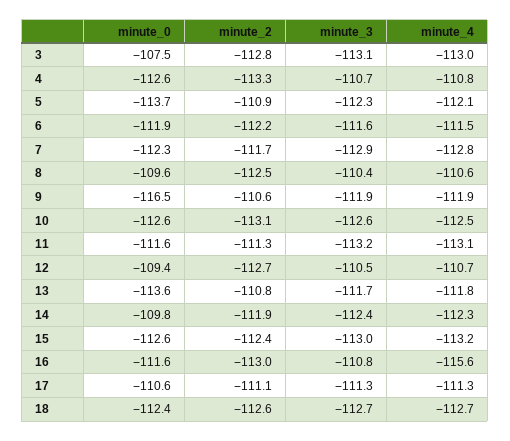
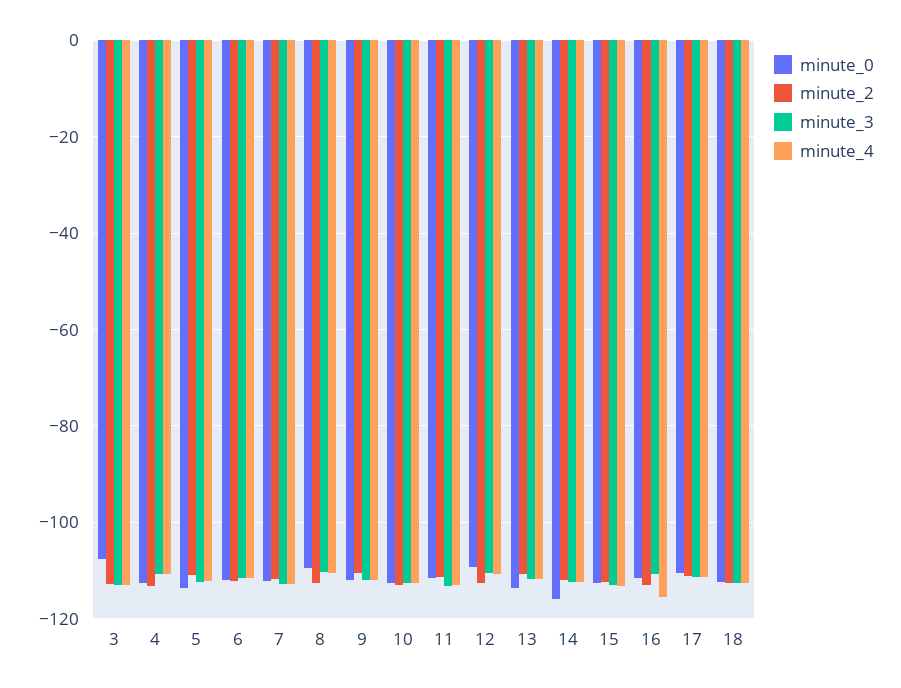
minute_0, 9: -116.5 -> -112
minute_0, 14: -109.8 -> -116

